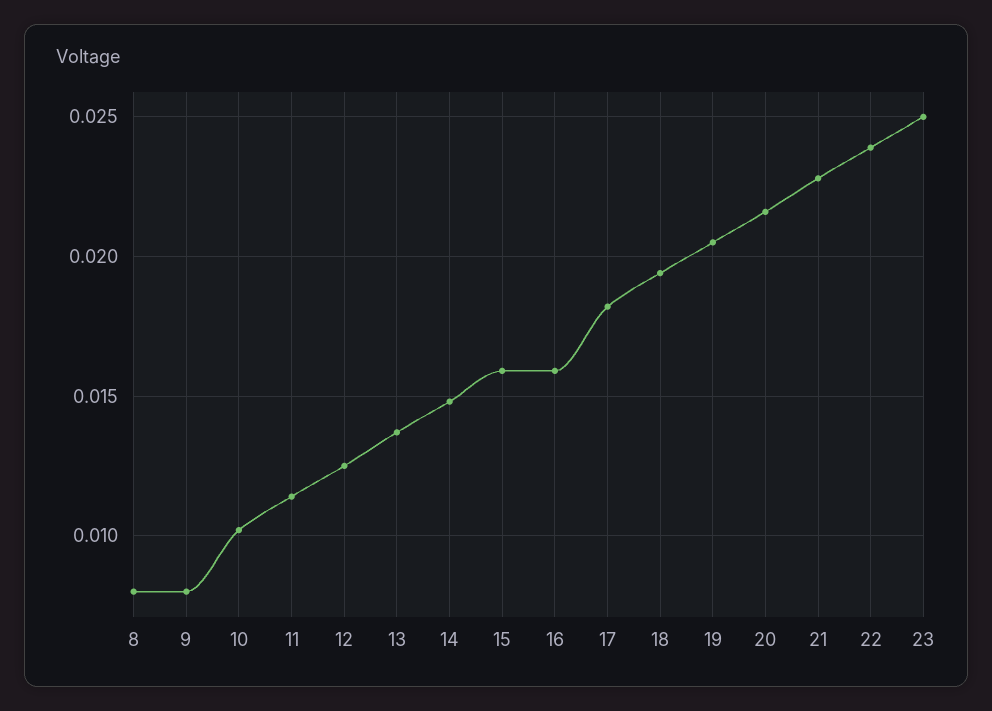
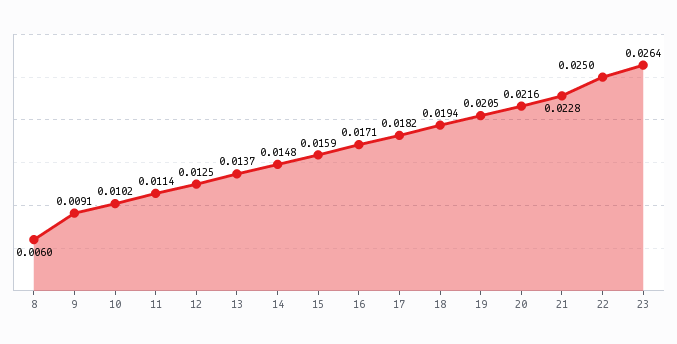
8: 0.008 -> 0.006
9: 0.008 -> 0.0091
16: 0.016 -> 0.0171
22: 0.024 -> 0.025
23: 0.025 -> 0.0264

